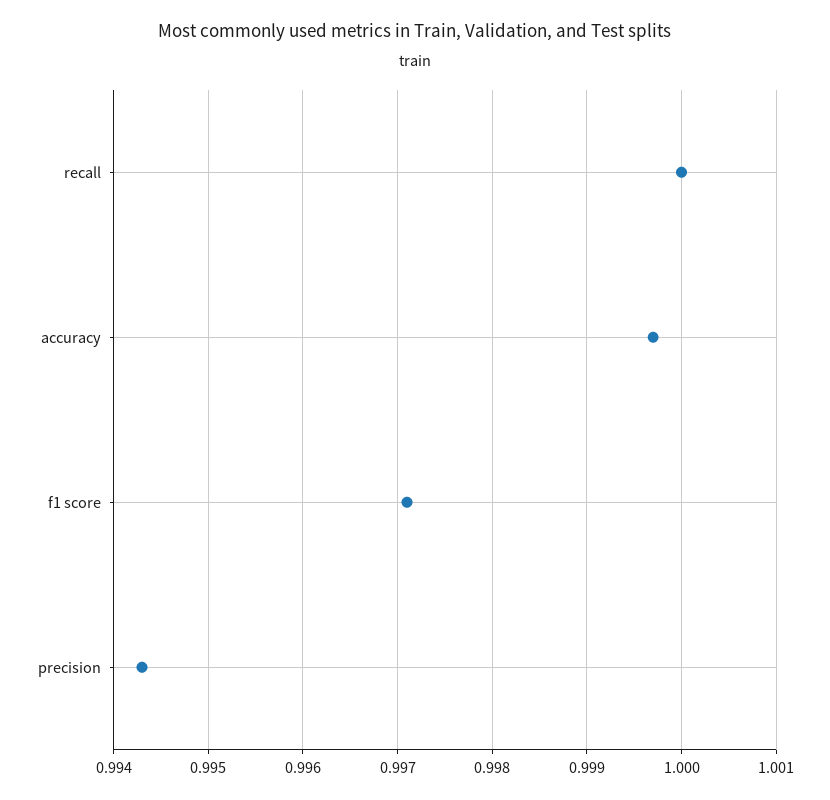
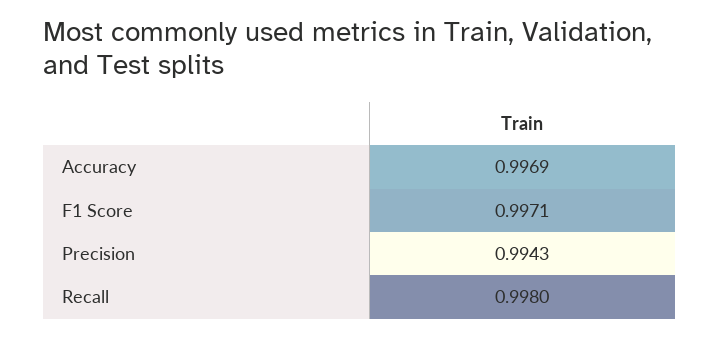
recall: 1 -> 0.998
accuracy: 0.9997 -> 0.9969

